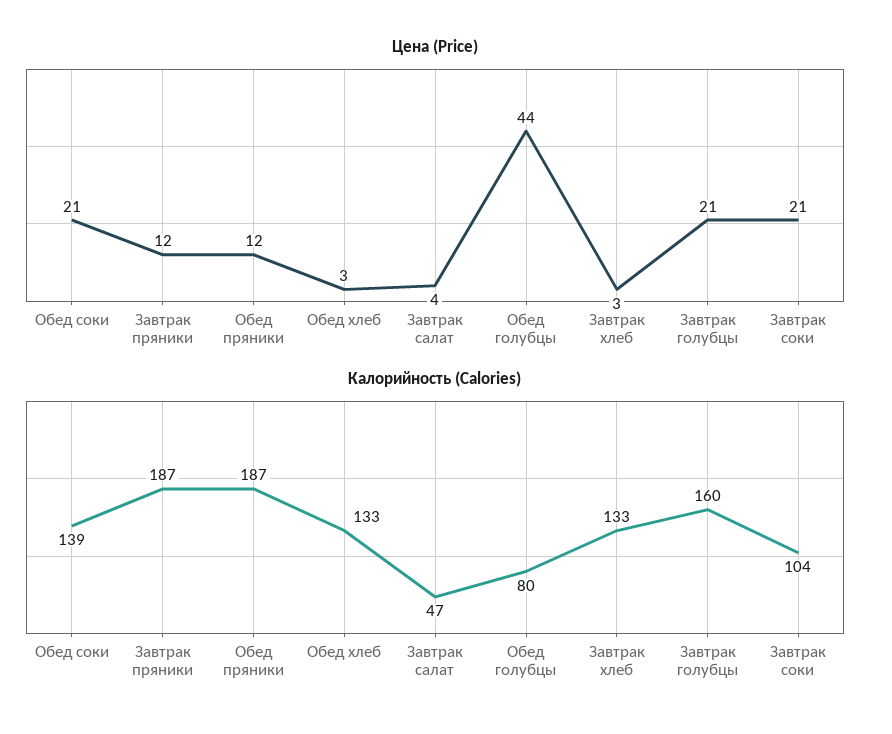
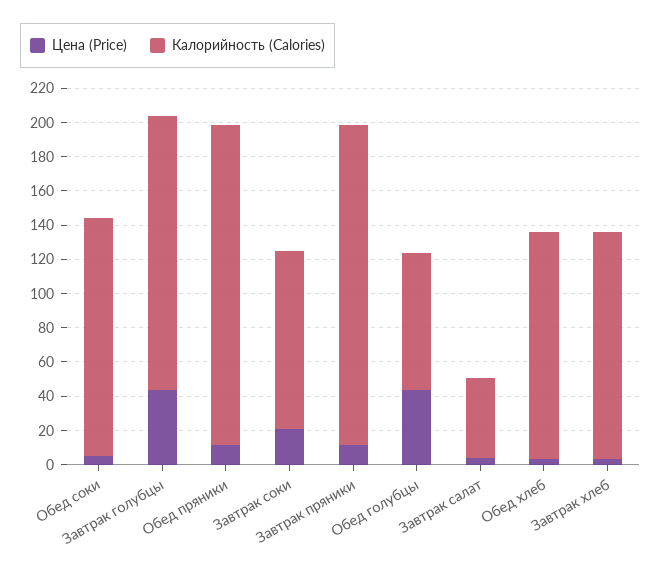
Цена (Price), Обед соки: 21 -> 5
Цена (Price), Завтрак голубцы: 21 -> 45

